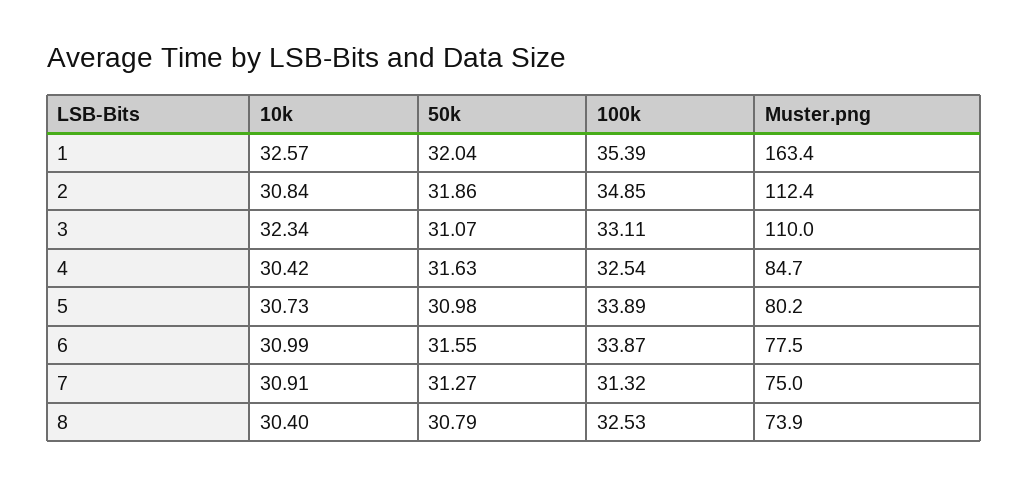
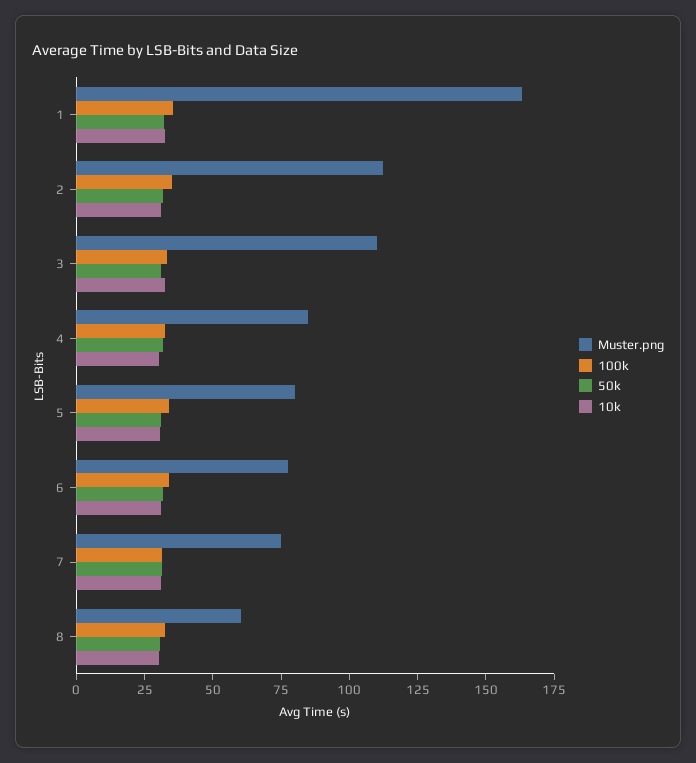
Muster.png, 8: 73.9 -> 60

